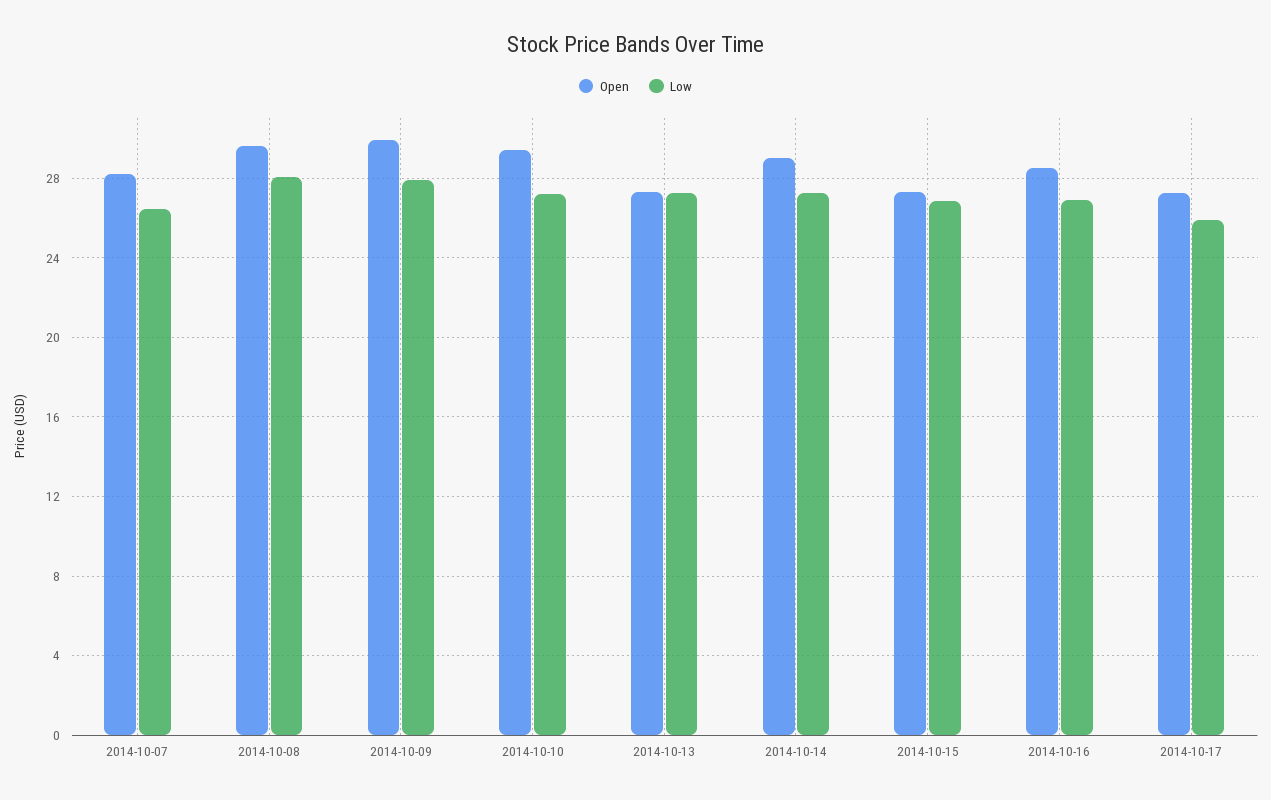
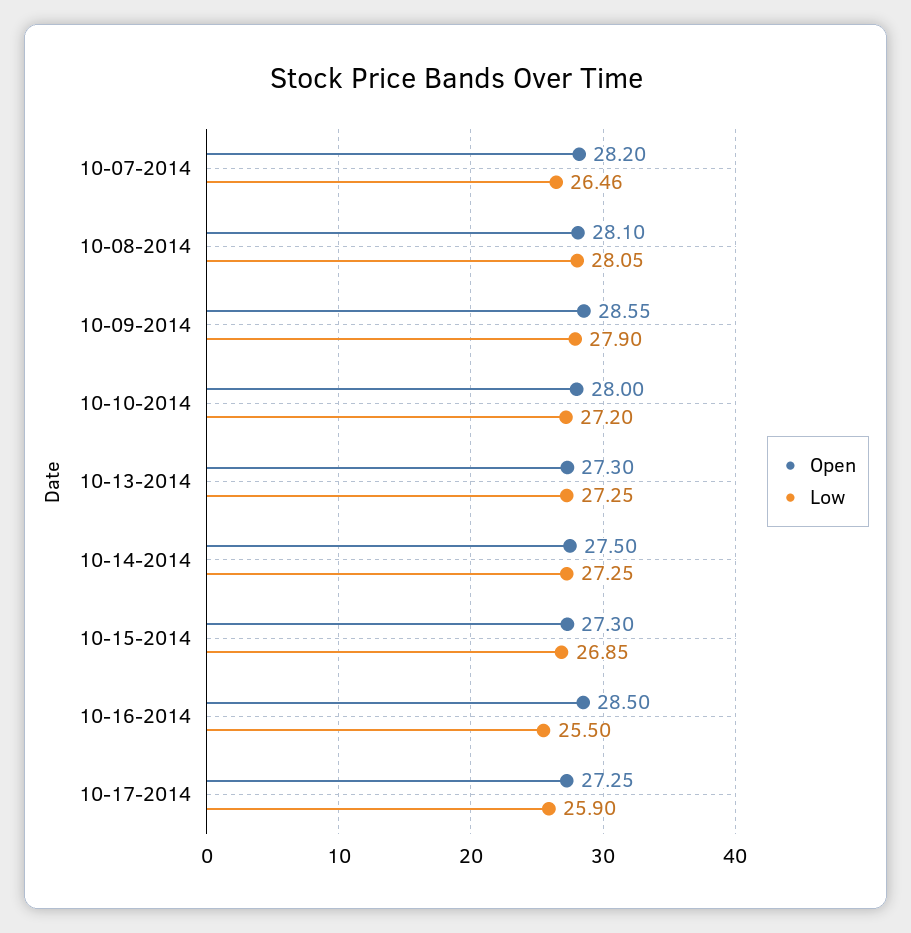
Open, 2014-10-08: 29.5 -> 28.1
Open, 2014-10-09: 30 -> 28.55
Open, 2014-10-10: 29.5 -> 28
Open, 2014-10-14: 29 -> 27.5
Low, 2014-10-16: 27 -> 25.5

